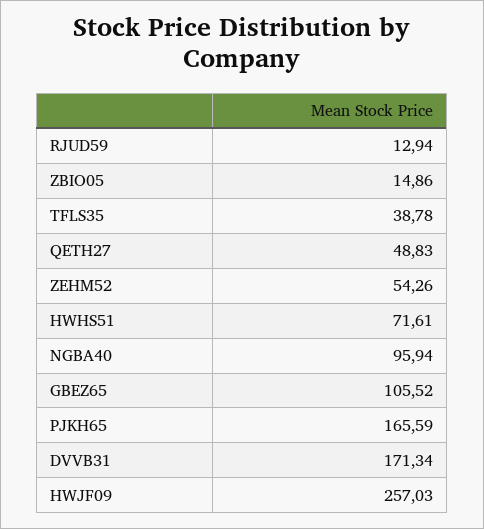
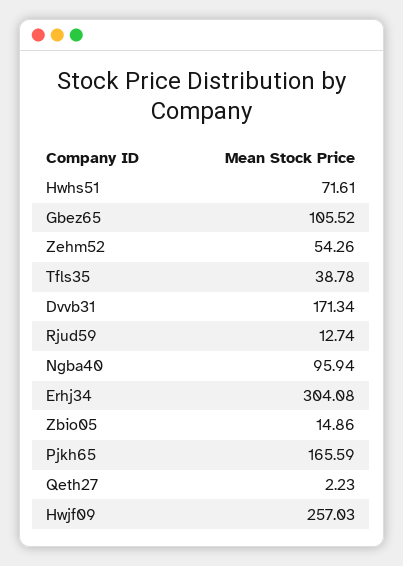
RJUD59: 12.94 -> 12.74
QETH27: 48.83 -> 2.23
Erhj34: none -> 304.08

